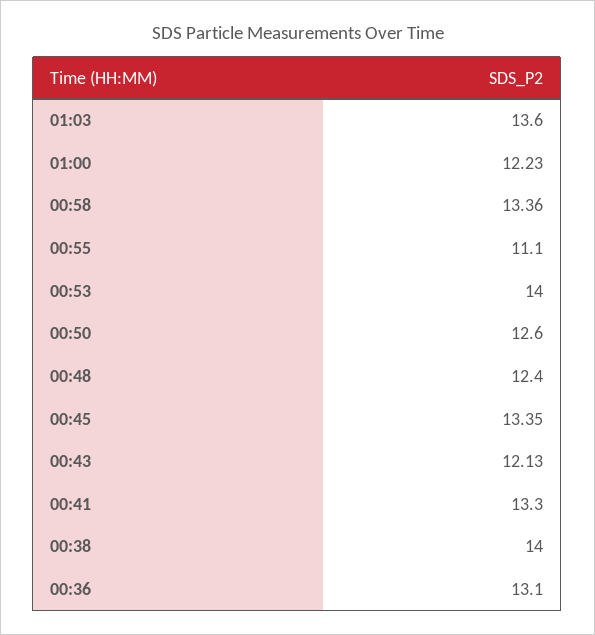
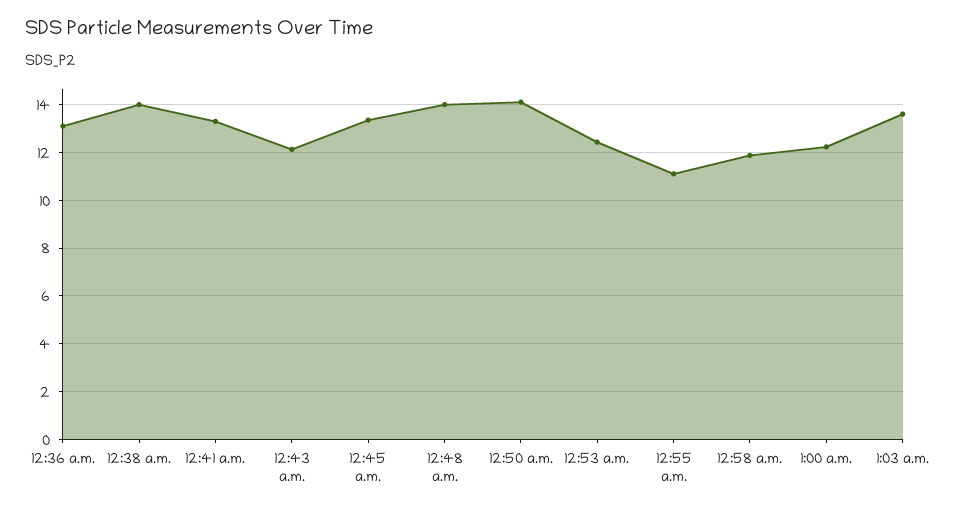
00:58: 13.36 -> 12
00:53: 14 -> 12.5
00:50: 12.6 -> 14
00:48: 12.4 -> 14

